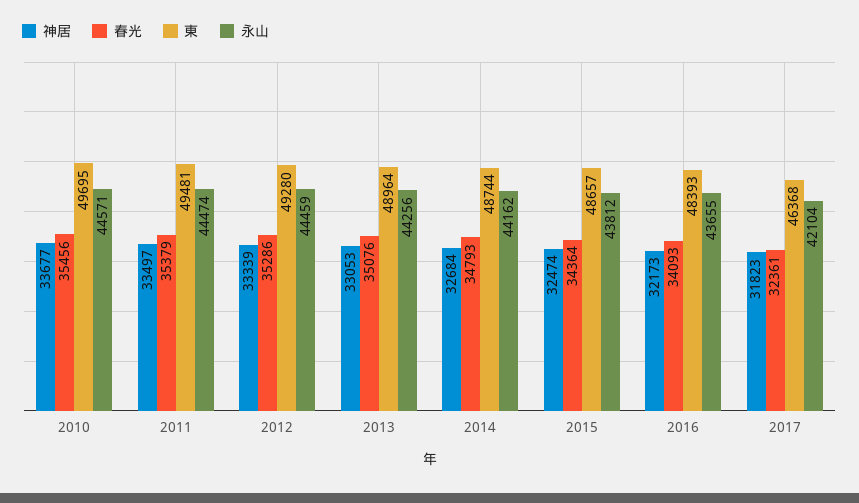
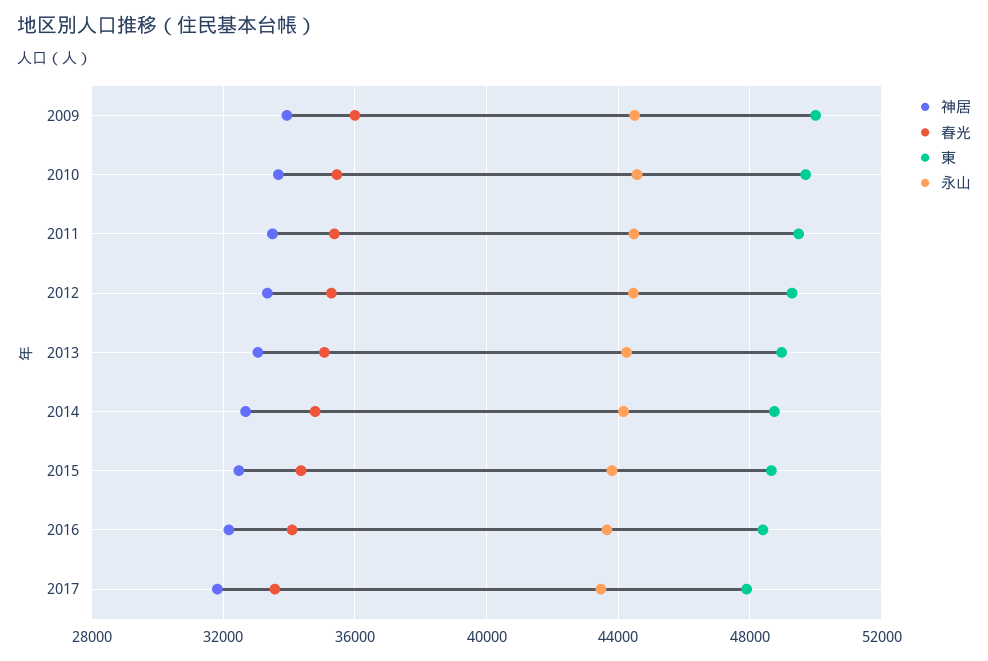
春光, 2017: 32361 -> 33500
東, 2017: 46368 -> 48000
永山, 2017: 42104 -> 43500
神居, 2009: none -> 34000
春光, 2009: none -> 36000
東, 2009: none -> 50000
永山, 2009: none -> 44500

